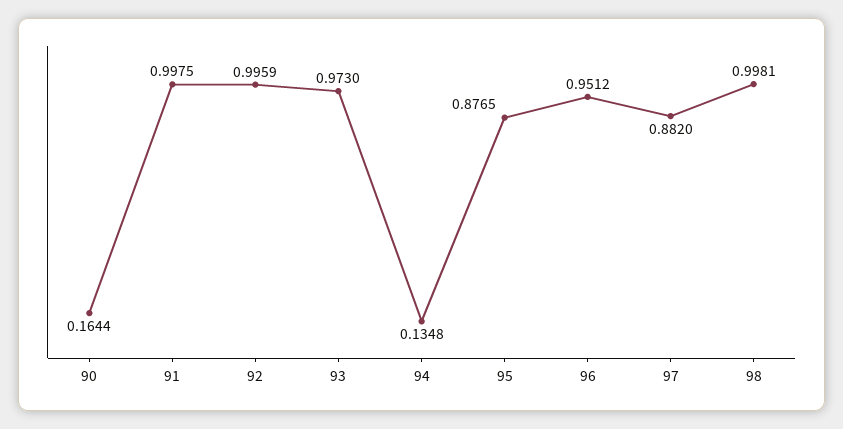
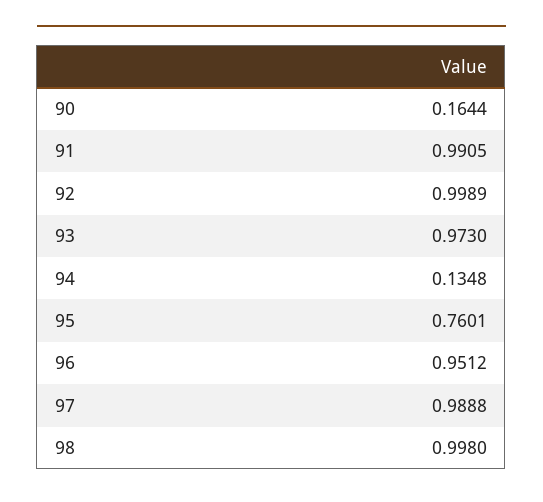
91: 0.9975 -> 0.9905
92: 0.9959 -> 0.9989
95: 0.8765 -> 0.7601
97: 0.882 -> 0.9888
98: 0.9981 -> 0.998

